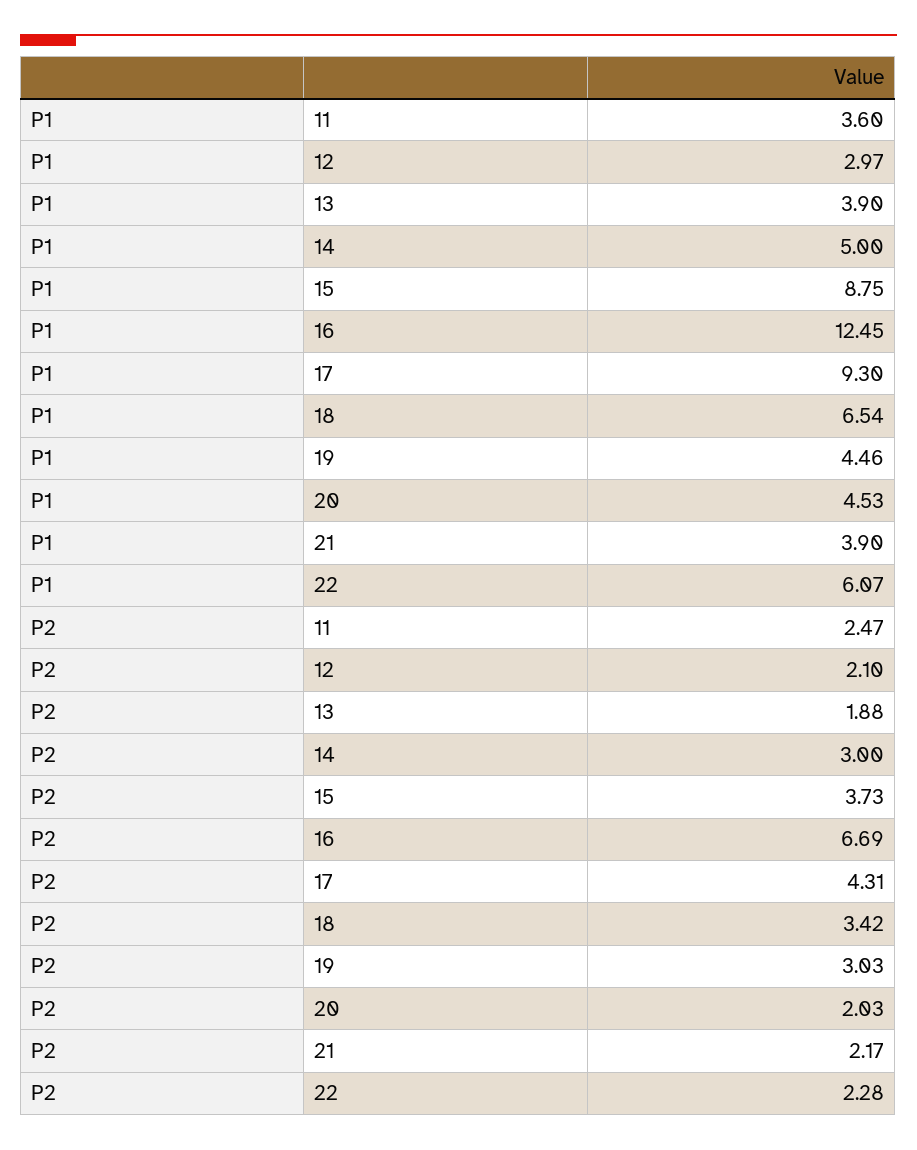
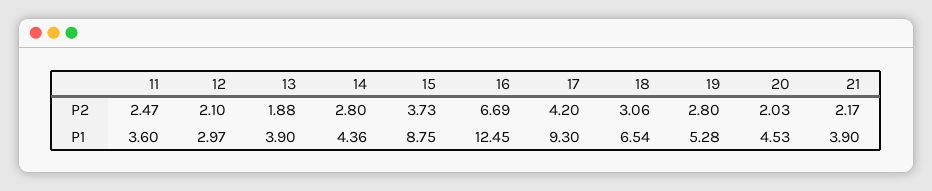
P1, 14: 5 -> 4.36
P1, 19: 4.46 -> 5.28
P1, 22: 6.07 -> none
P2, 14: 3 -> 2.8
P2, 17: 4.31 -> 4.2
P2, 18: 3.42 -> 3.06
P2, 19: 3.03 -> 2.8
P2, 22: 2.28 -> none

